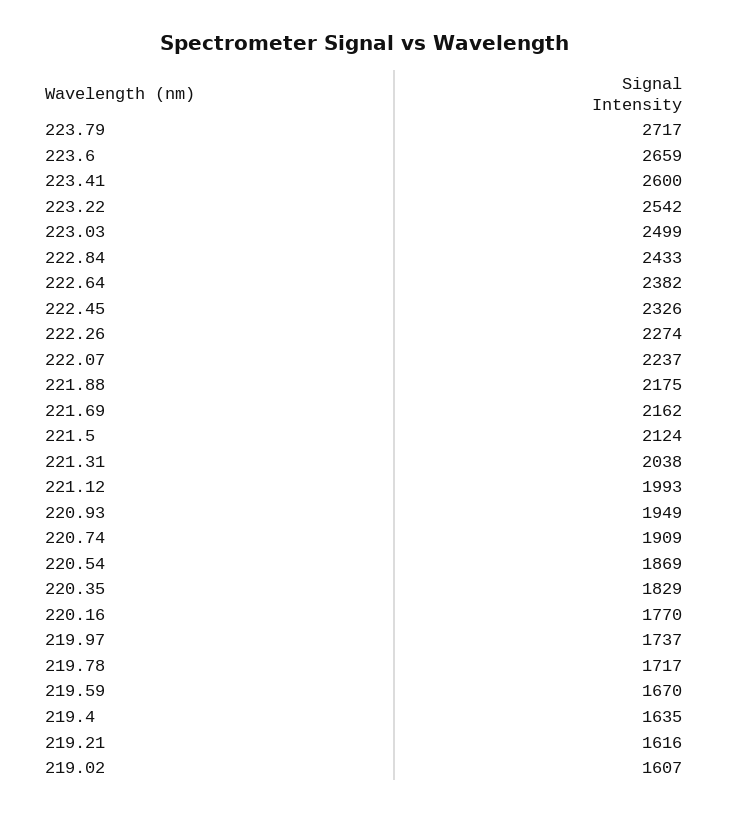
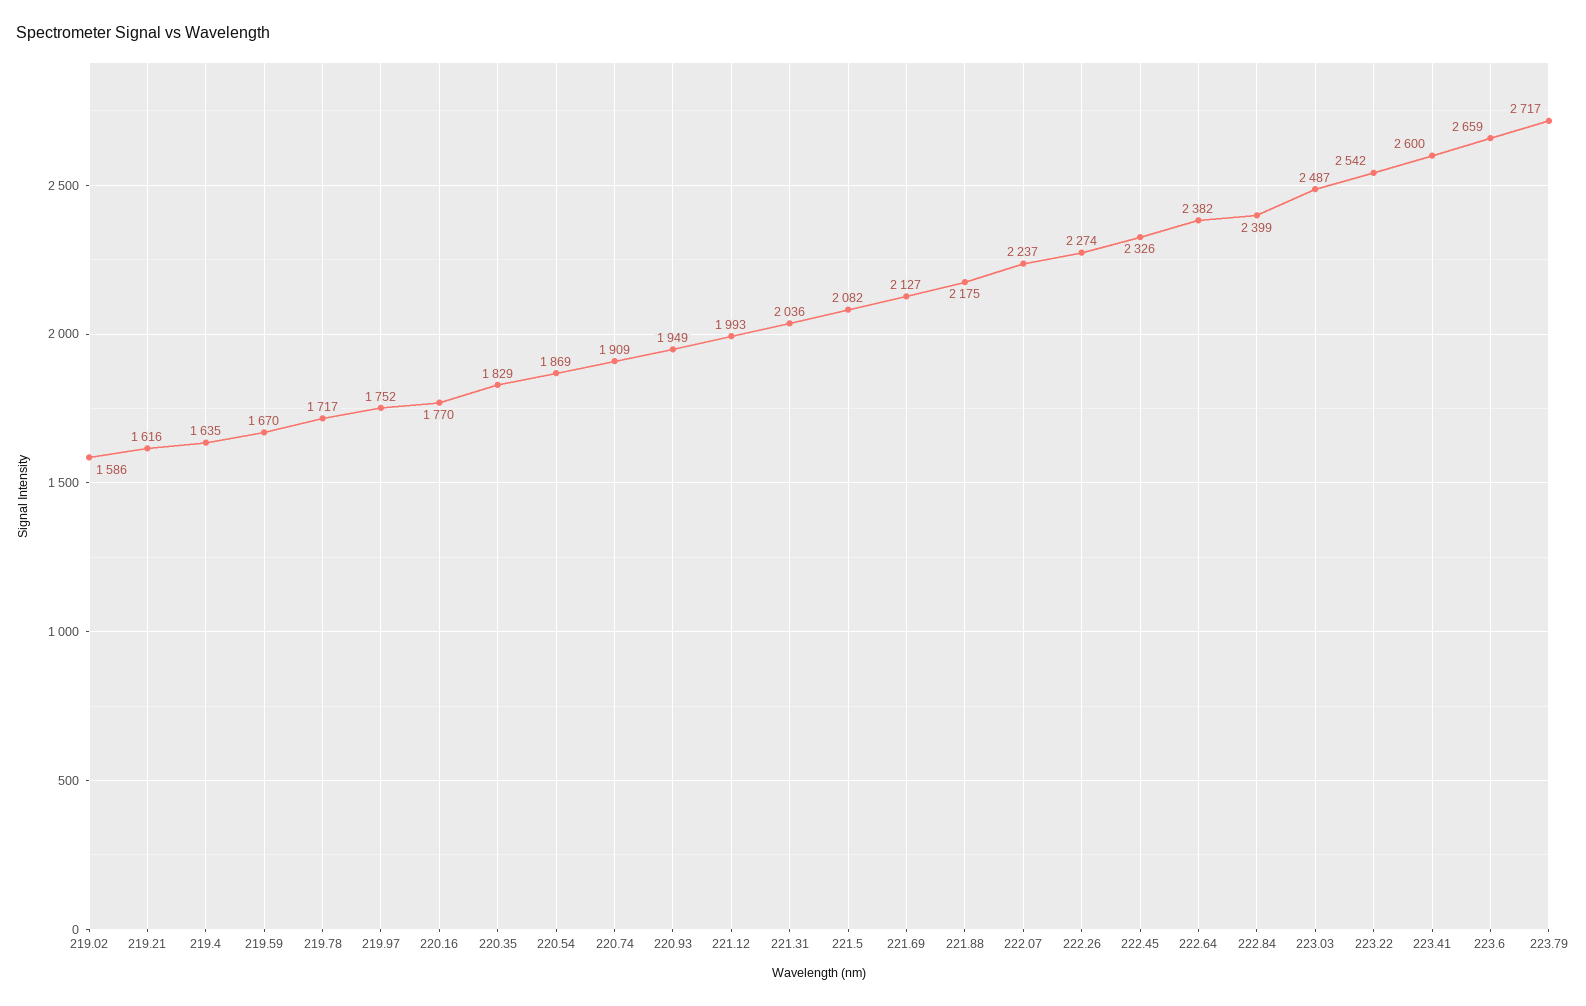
223.03: 2499 -> 2487
222.84: 2433 -> 2399
221.69: 2162 -> 2127
221.5: 2124 -> 2082
221.31: 2038 -> 2036
219.97: 1737 -> 1752
219.02: 1607 -> 1586

